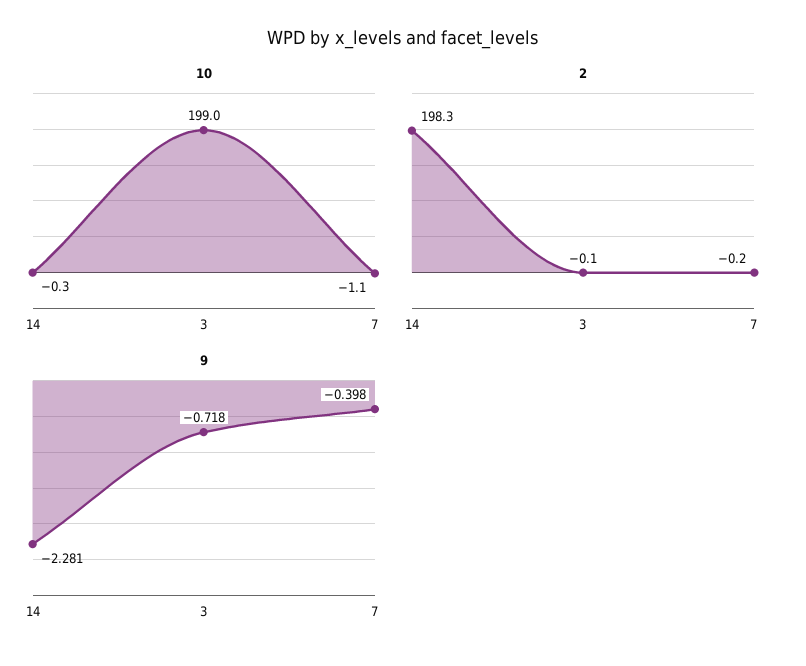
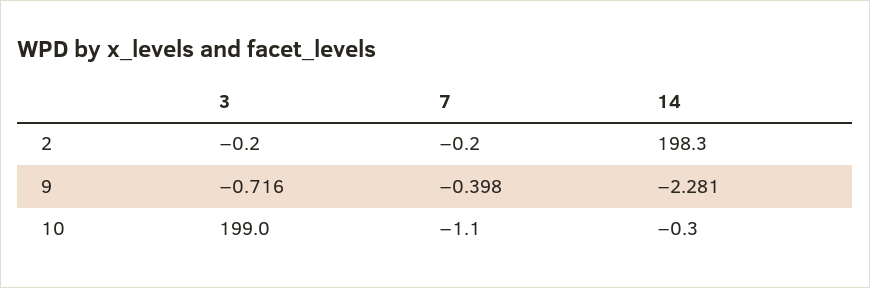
2, 3: -0.1 -> -0.2
9, 3: -0.718 -> -0.716

